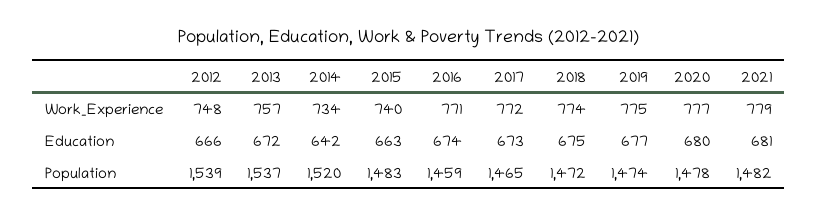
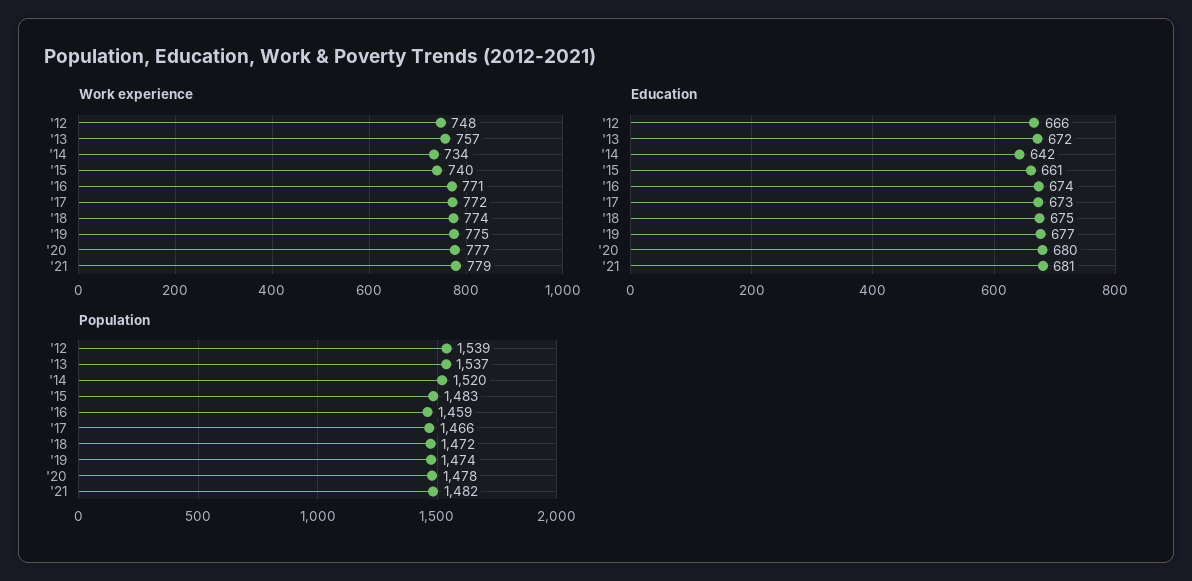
Education, 2015: 663 -> 661
Population, 2017: 1465 -> 1466

